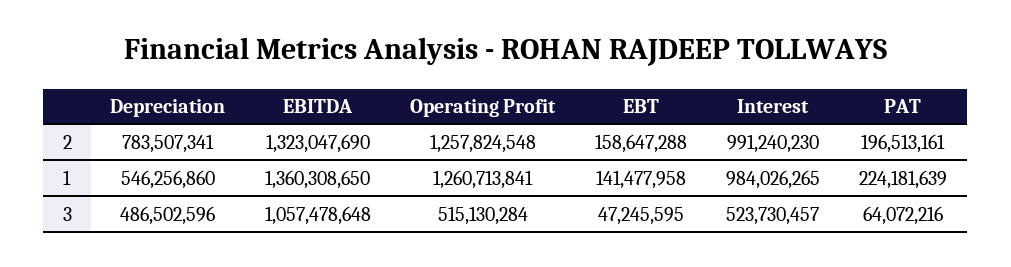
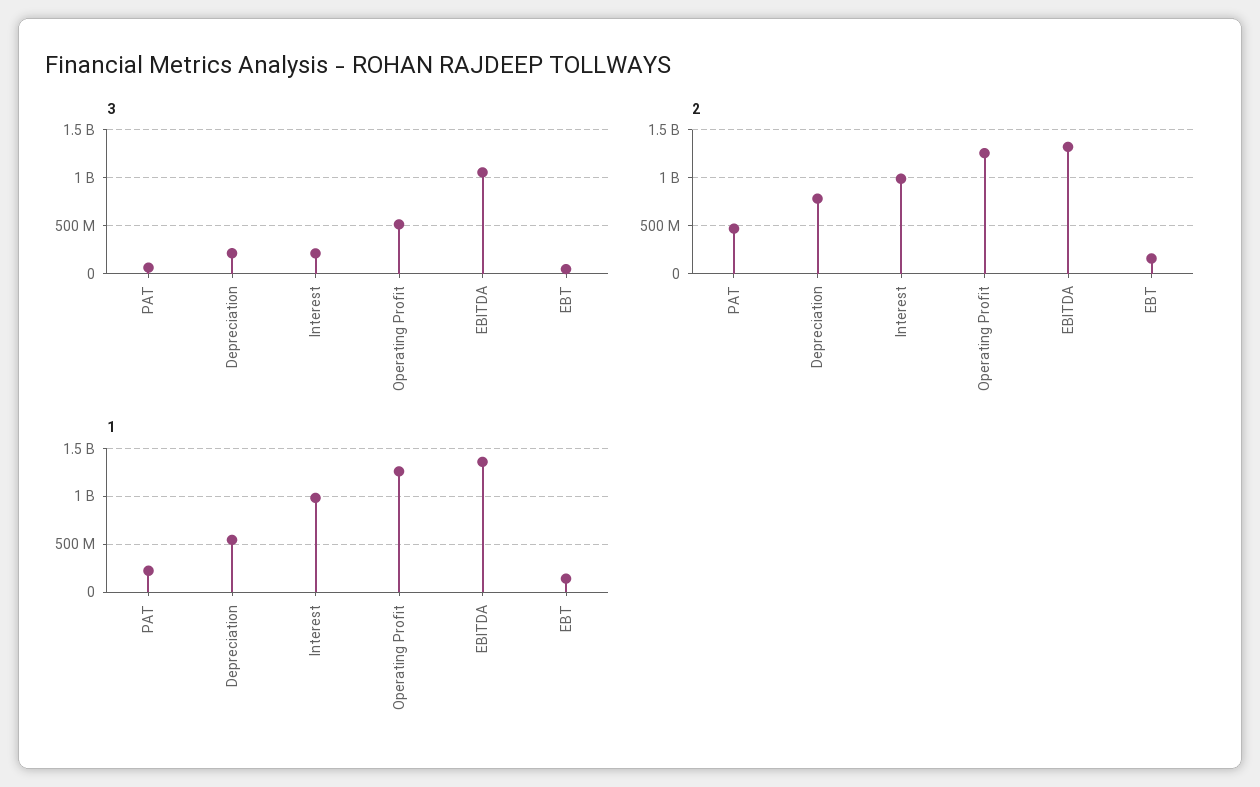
2, PAT: 196513161 -> 500000000
3, Depreciation: 486502596 -> 200000000
3, Interest: 523730457 -> 200000000

